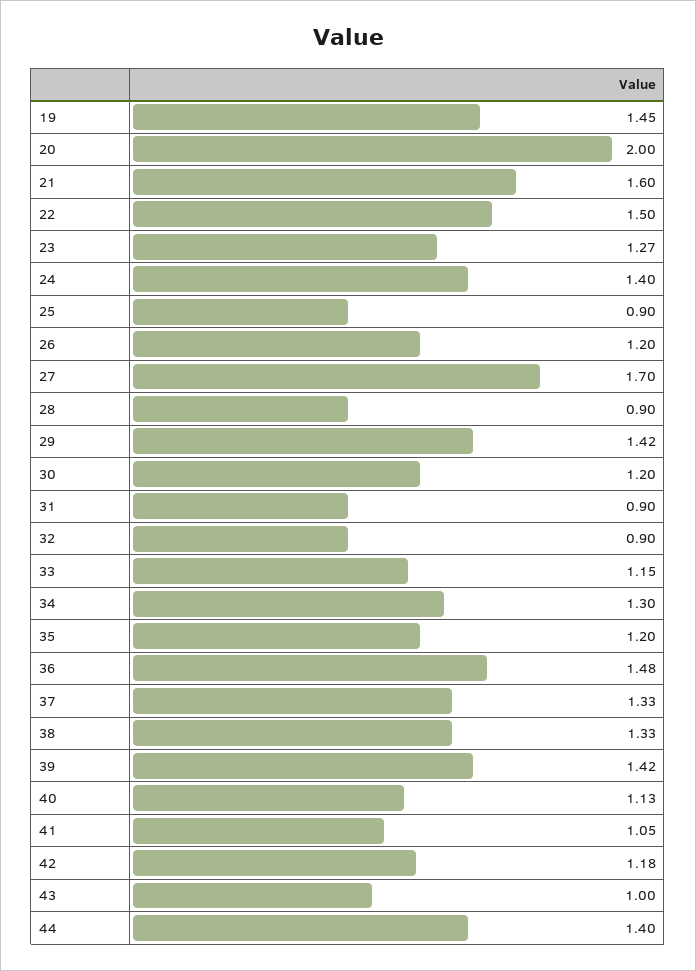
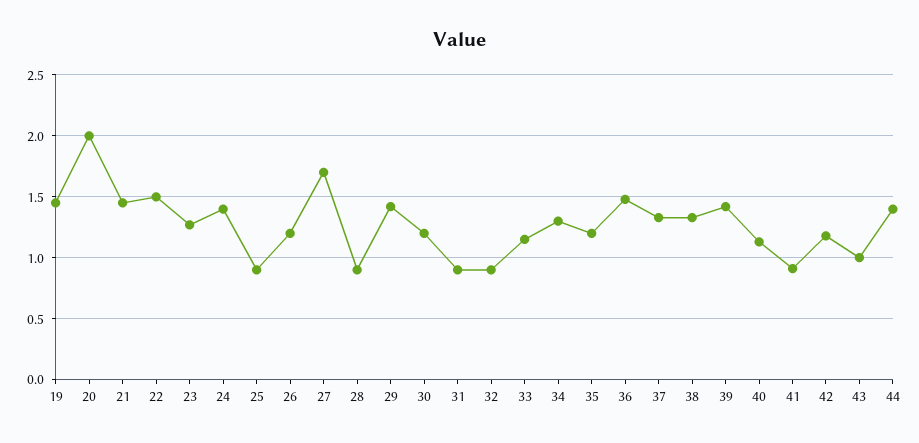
21: 1.6 -> 1.45
41: 1.05 -> 0.9

